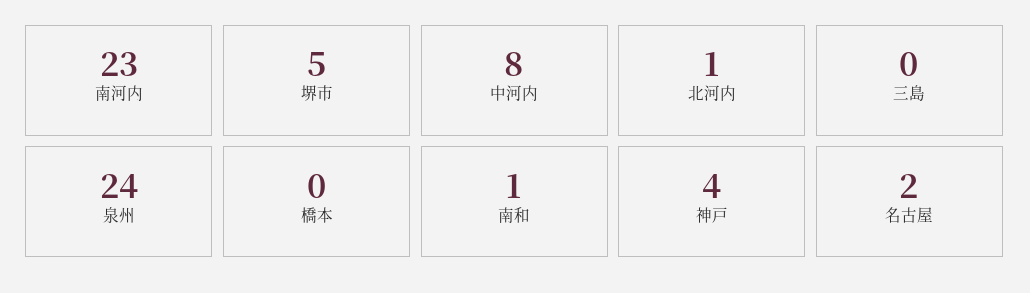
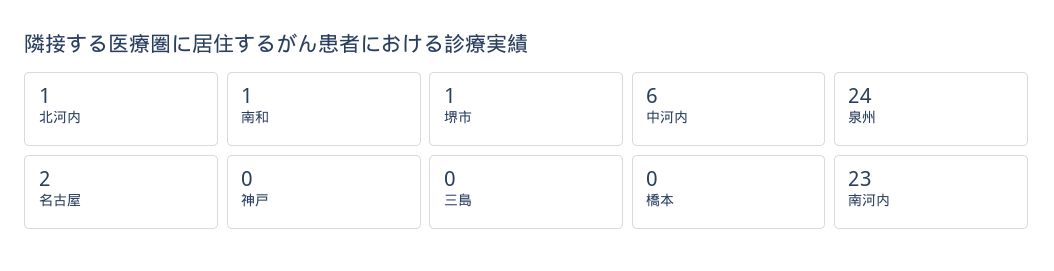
堺市: 5 -> 1
中河内: 8 -> 6
神戸: 4 -> 0

